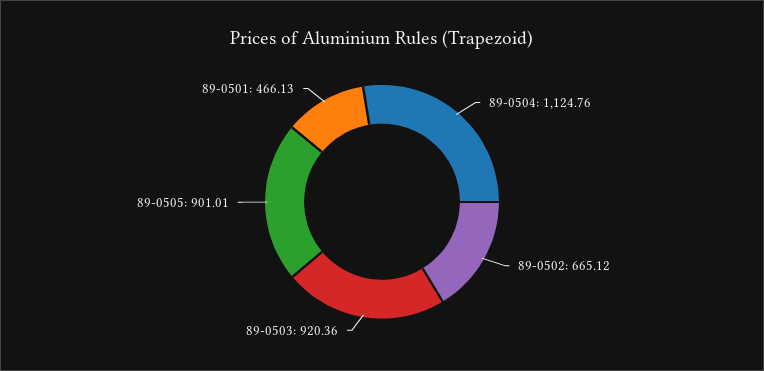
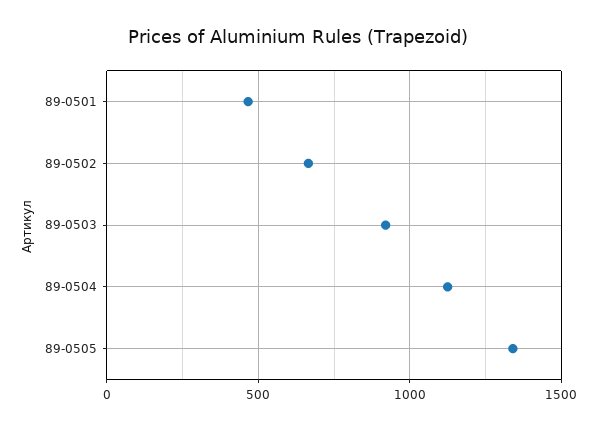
89-0505: 901.01 -> 1350

